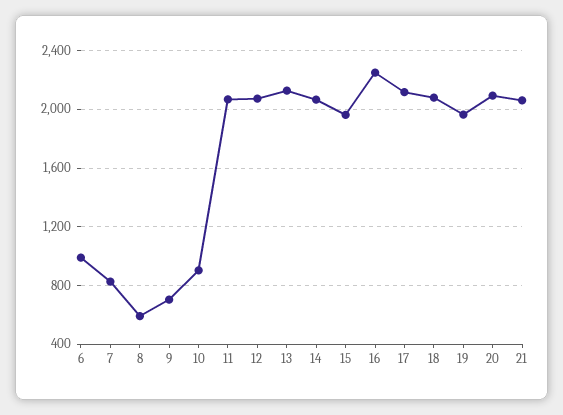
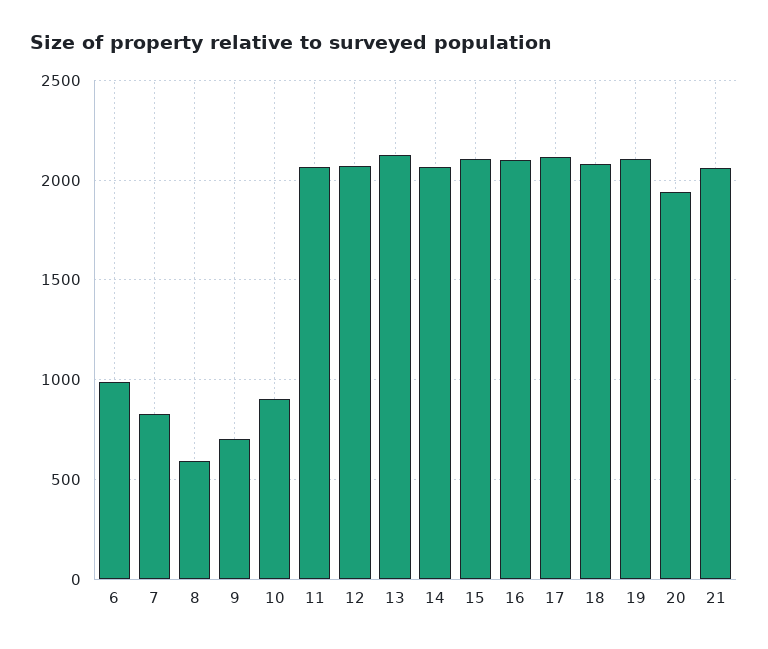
15: 1950 -> 2100
16: 2250 -> 2100
19: 1950 -> 2100
20: 2100 -> 1950

